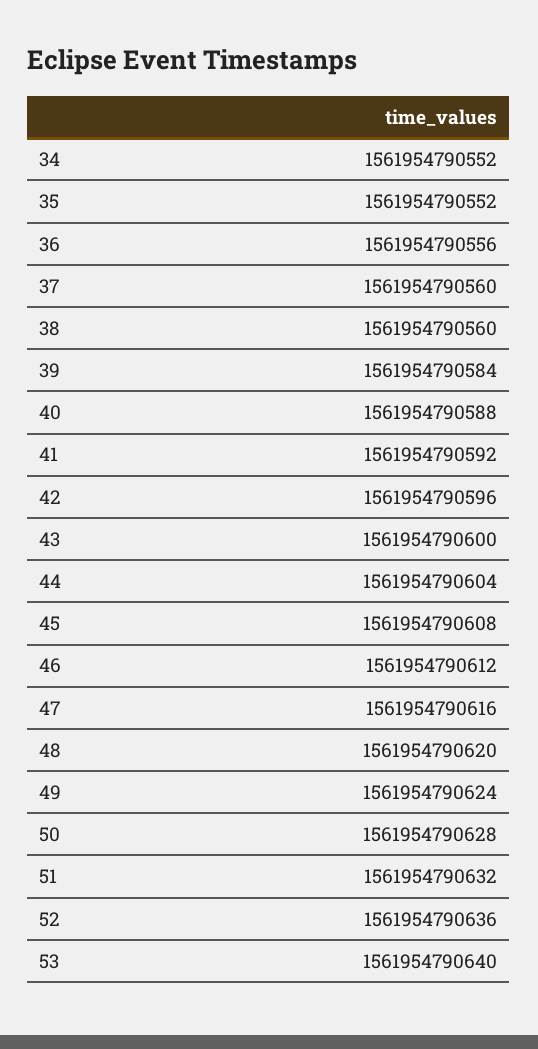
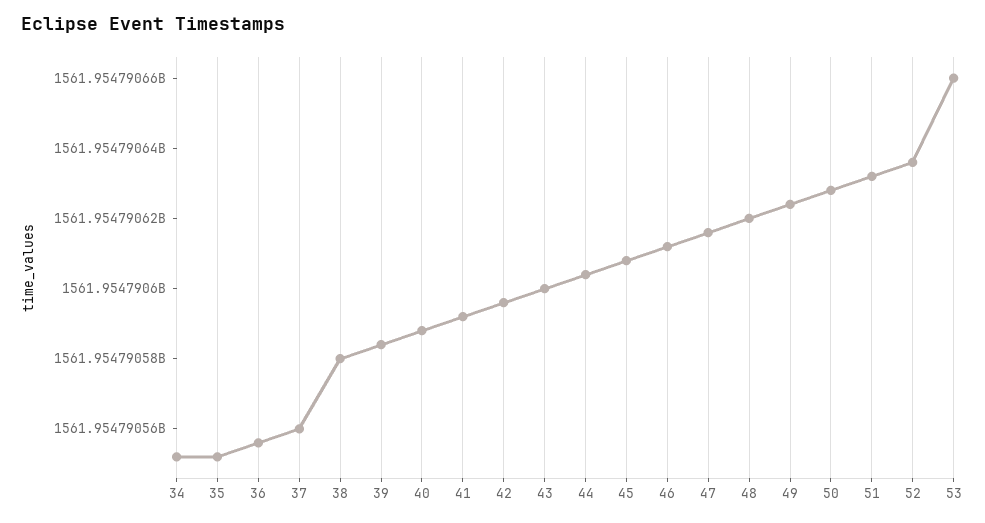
38: 1561954790560 -> 1561954790580
53: 1561954790640 -> 1561954790660

